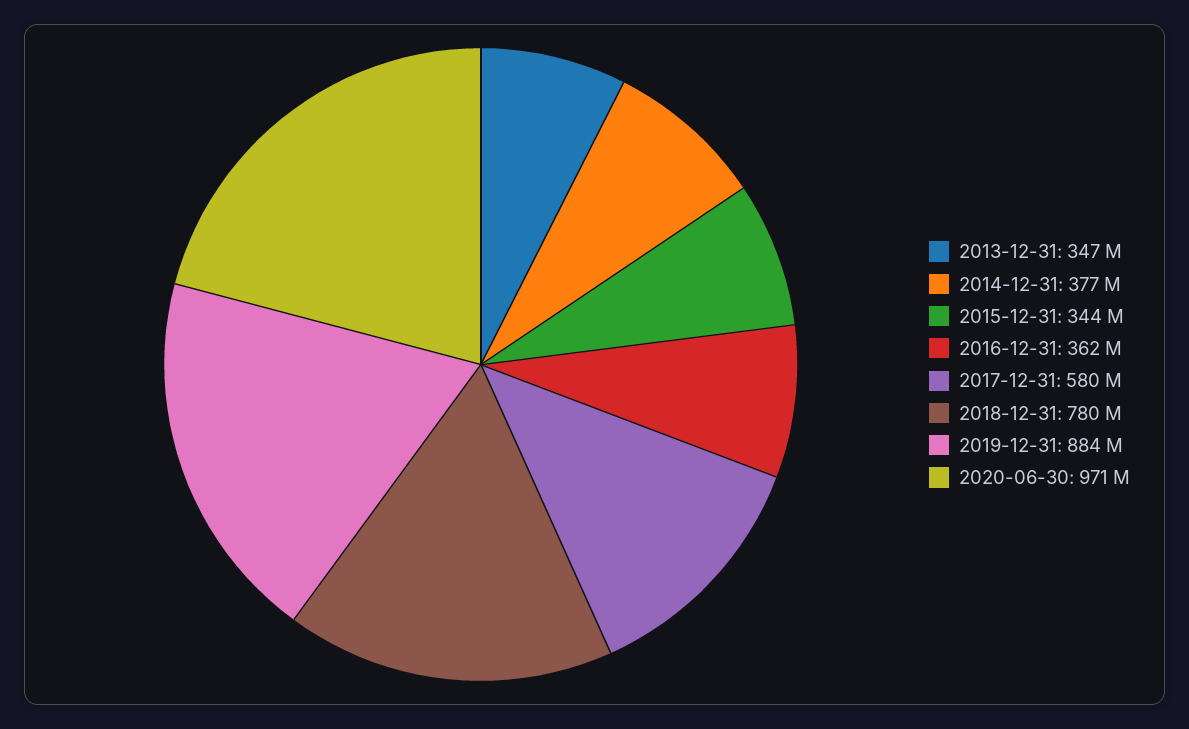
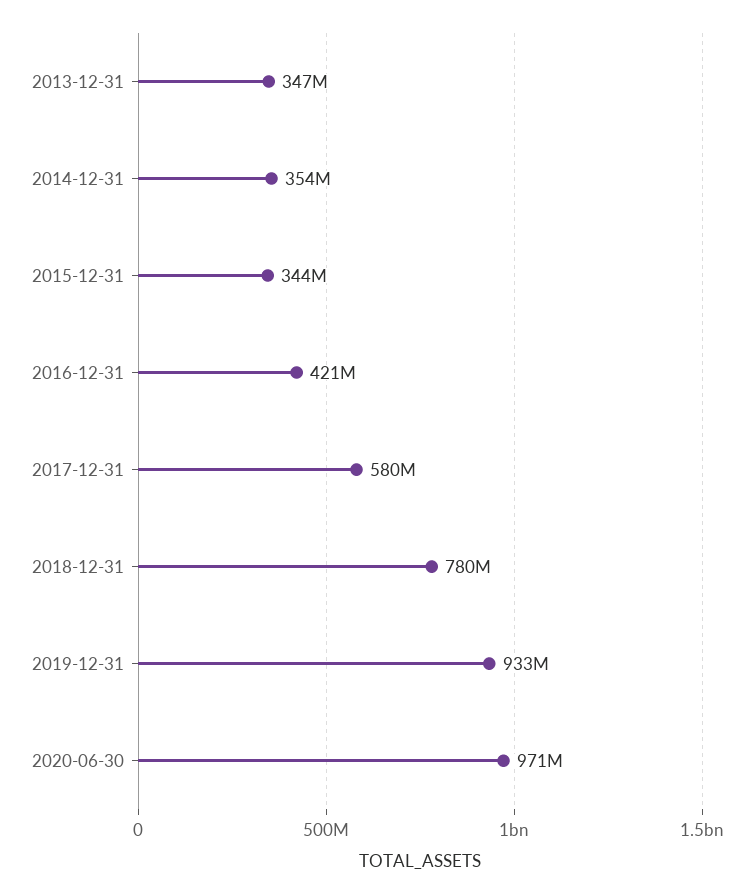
2014-12-31: 377000000 -> 354000000
2016-12-31: 362000000 -> 421000000
2019-12-31: 884000000 -> 933000000

